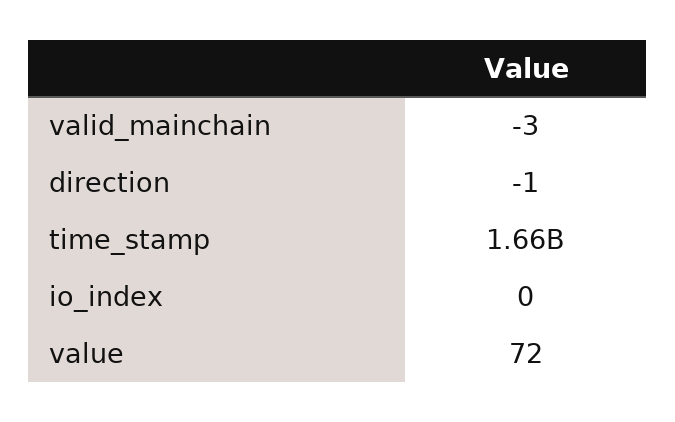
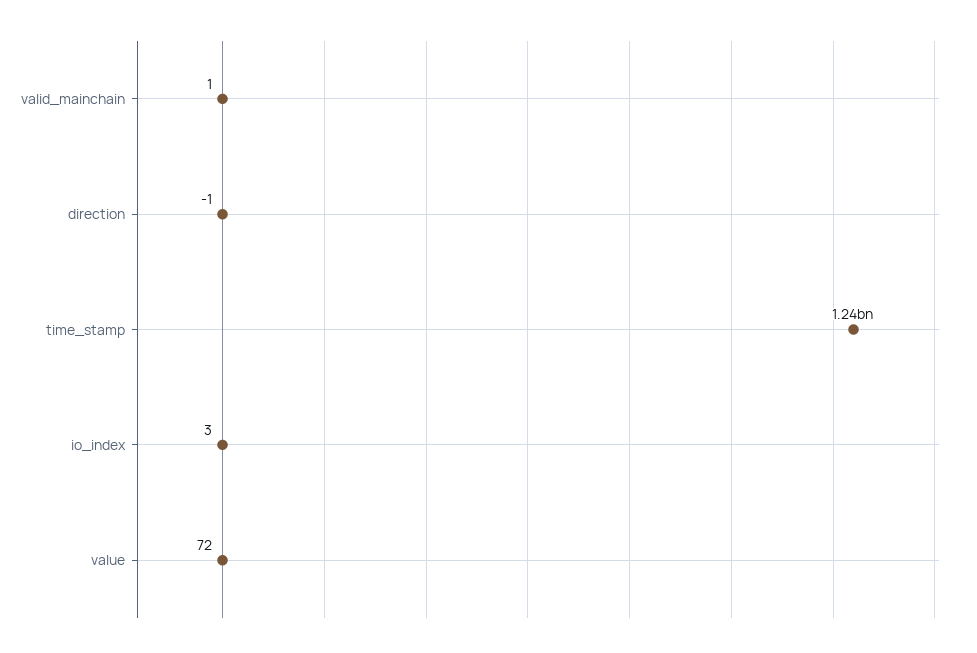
valid_mainchain: -3 -> 1
time_stamp: 1660000000 -> 1240000000
io_index: 0 -> 3

